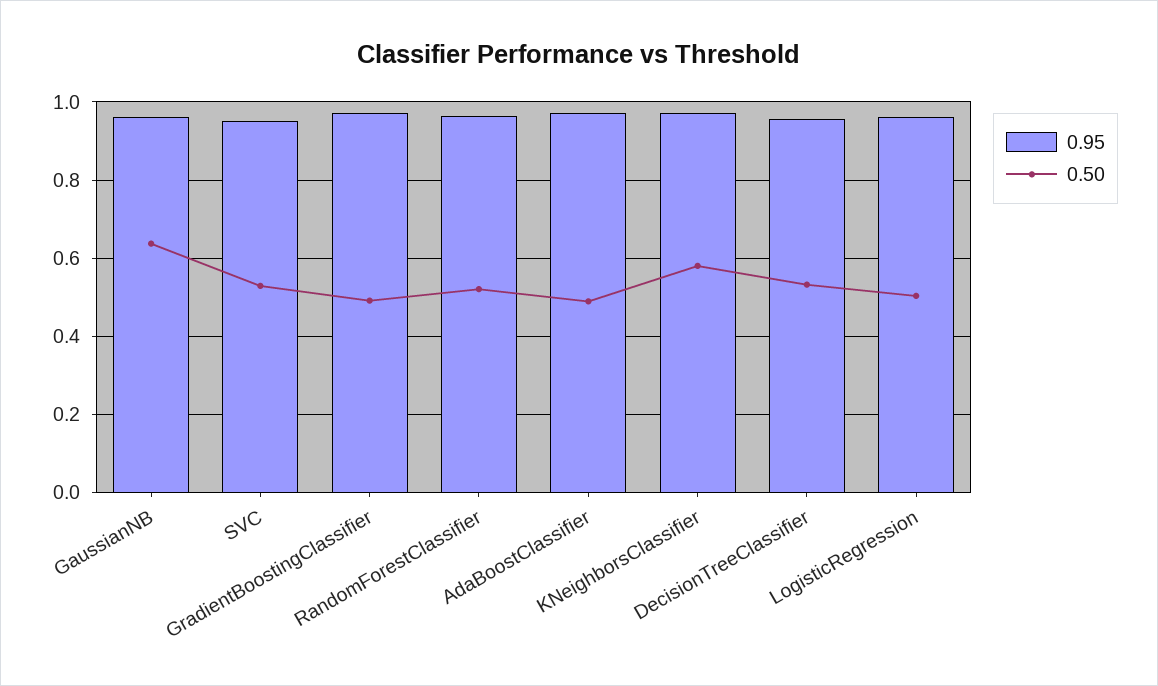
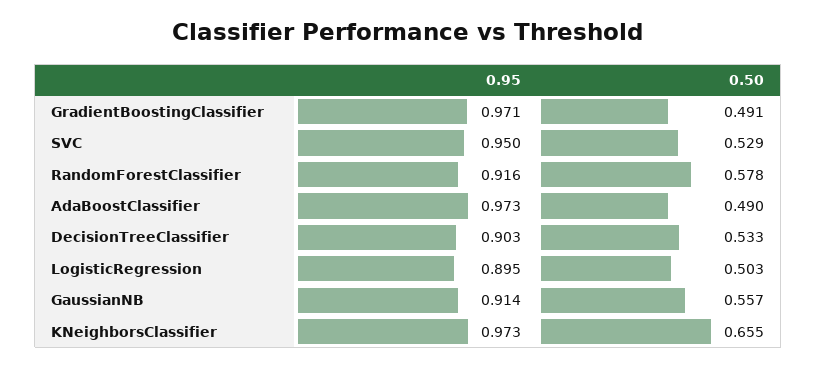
0.95, GaussianNB: 0.96 -> 0.914
0.50, GaussianNB: 0.64 -> 0.557
0.95, RandomForestClassifier: 0.96 -> 0.916
0.50, RandomForestClassifier: 0.52 -> 0.578
0.50, KNeighborsClassifier: 0.58 -> 0.655
0.95, DecisionTreeClassifier: 0.96 -> 0.903
0.95, LogisticRegression: 0.96 -> 0.895

